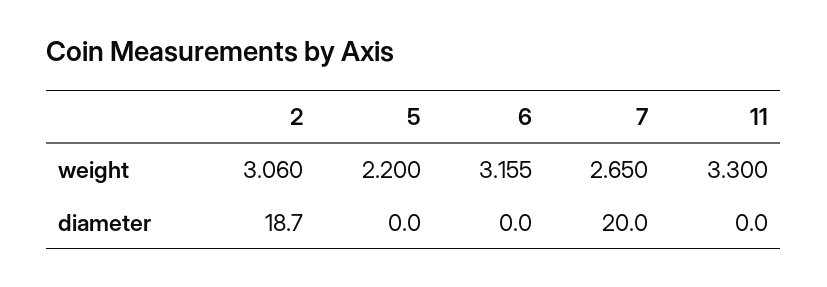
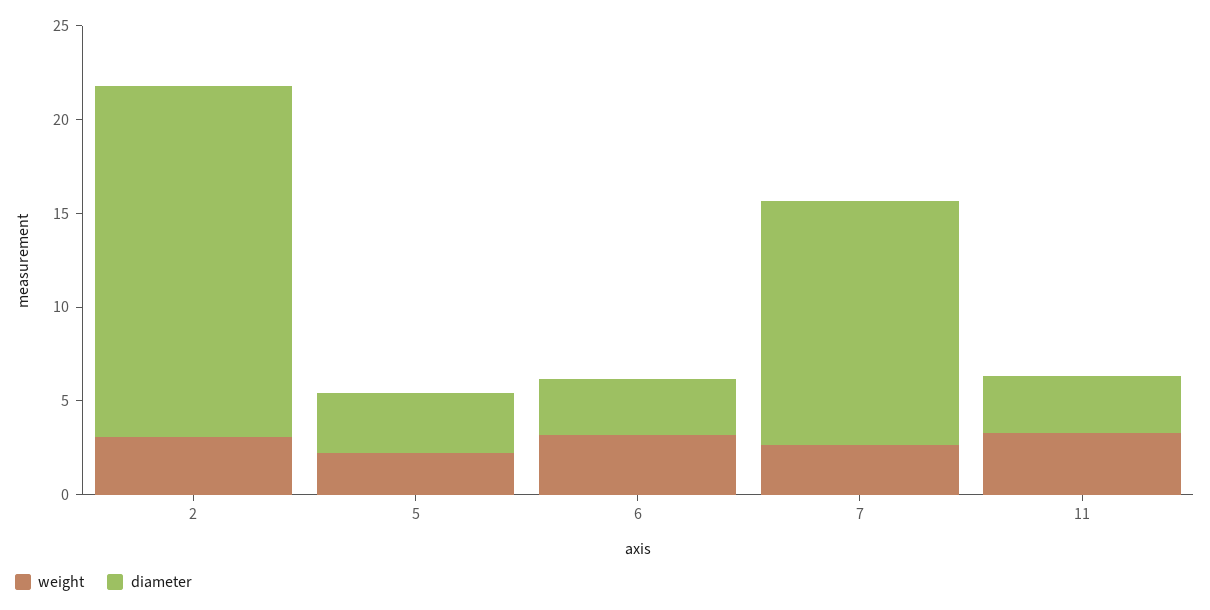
diameter, 5: 0 -> 3
diameter, 6: 0 -> 3
diameter, 7: 20 -> 13
diameter, 11: 0 -> 3

